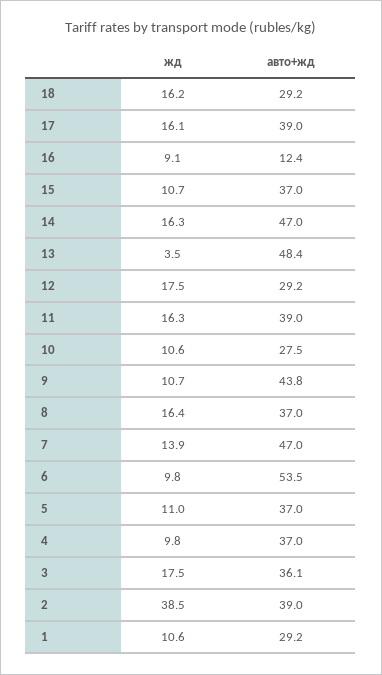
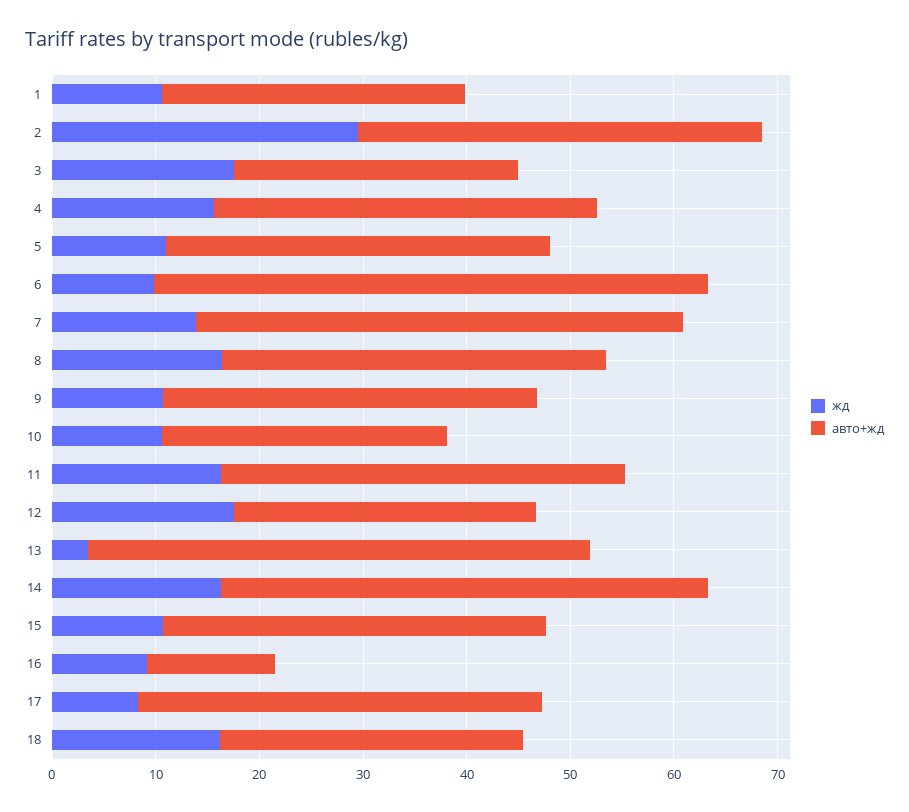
жд, 17: 16.1 -> 8
авто+жд, 9: 43.8 -> 36
жд, 4: 9.8 -> 16
авто+жд, 3: 36.1 -> 28
жд, 2: 38.5 -> 30

